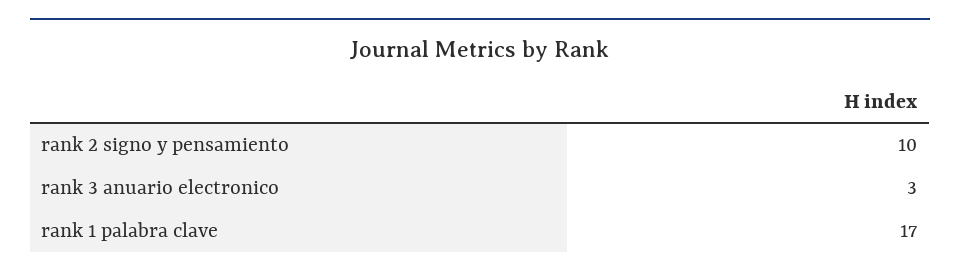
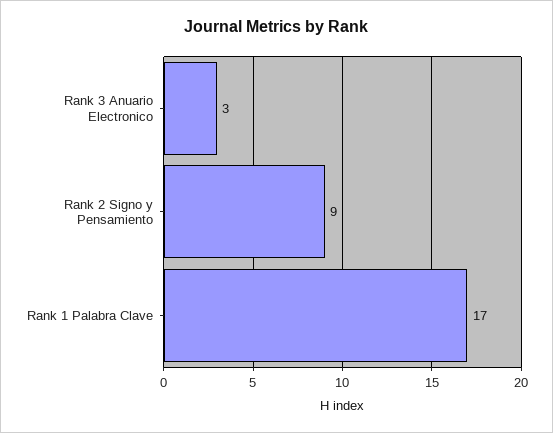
rank 2 signo y pensamiento: 10 -> 9

